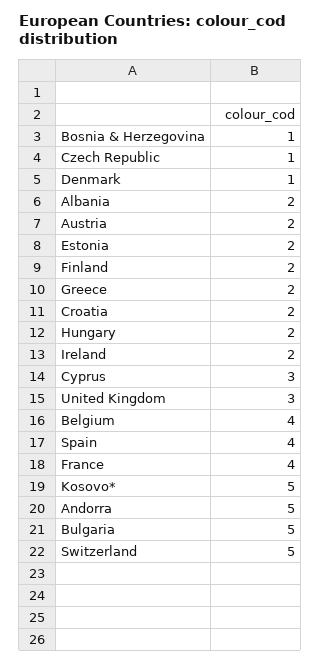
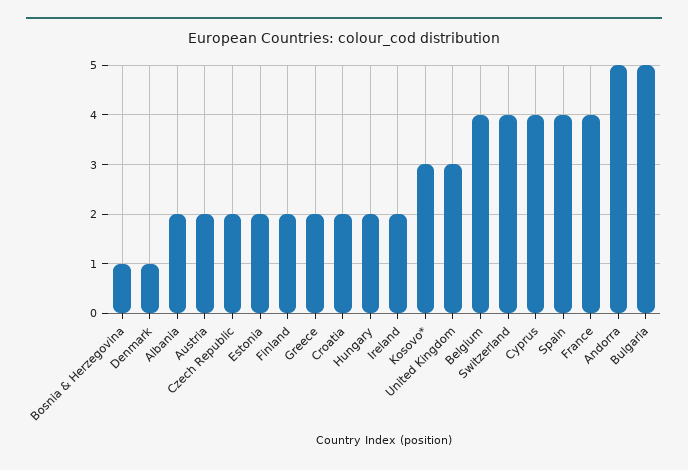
Czech Republic: 1 -> 2
Cyprus: 3 -> 4
Kosovo*: 5 -> 3
Switzerland: 5 -> 4

